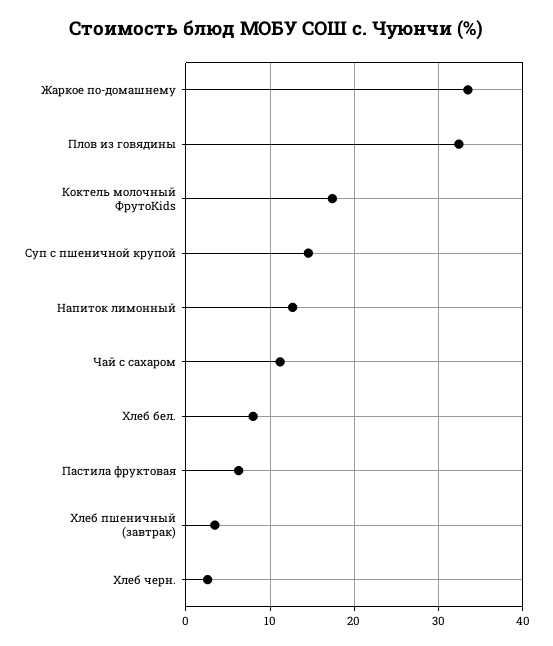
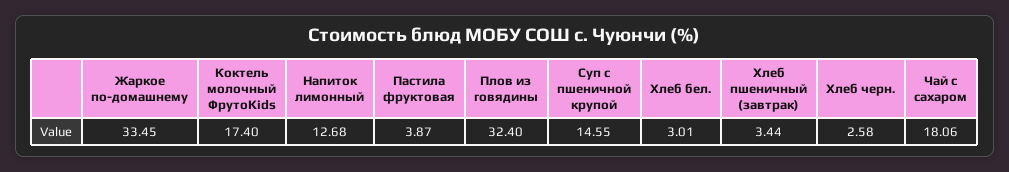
Чай с сахаром: 11 -> 18.06
Хлеб бел.: 8 -> 3.01
Пастила фруктовая: 6 -> 3.87

